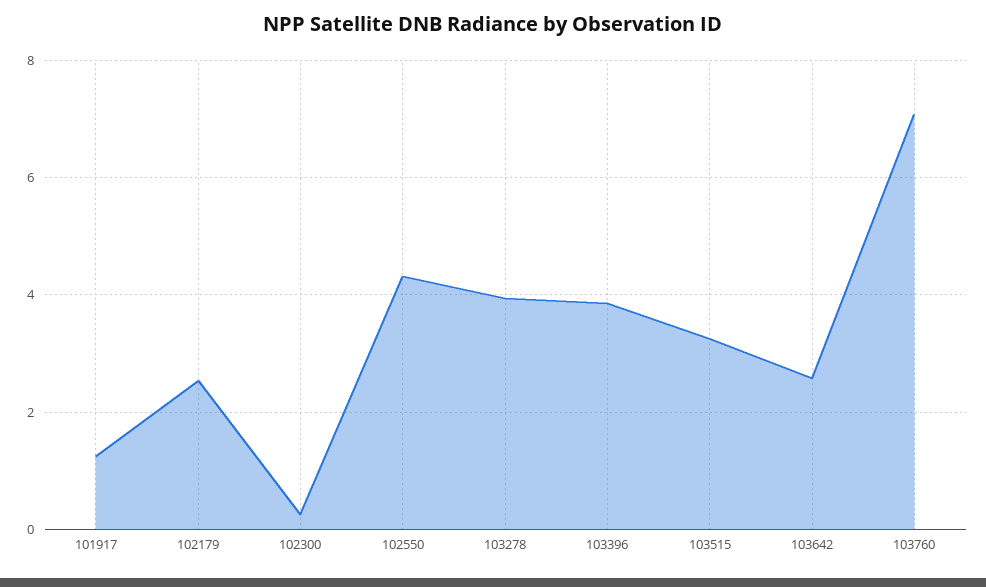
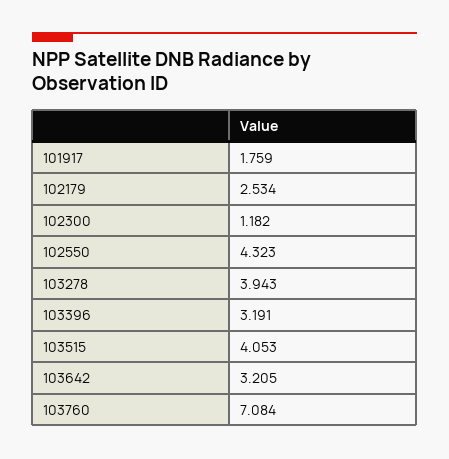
101917: 1.2 -> 1.759
102300: 0.2 -> 1.182
103396: 3.8 -> 3.191
103515: 3.2 -> 4.053
103642: 2.6 -> 3.205

